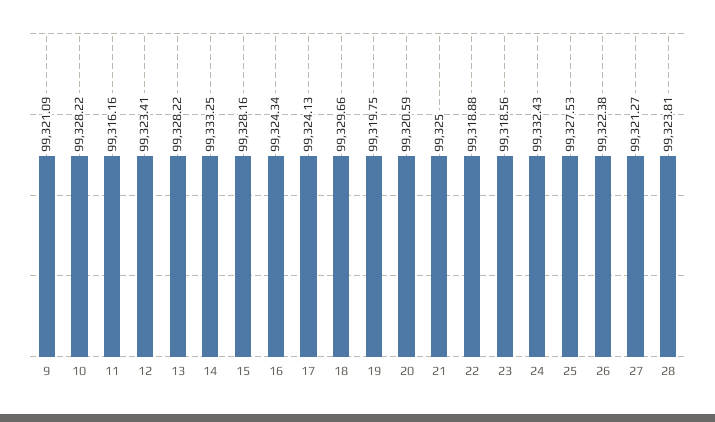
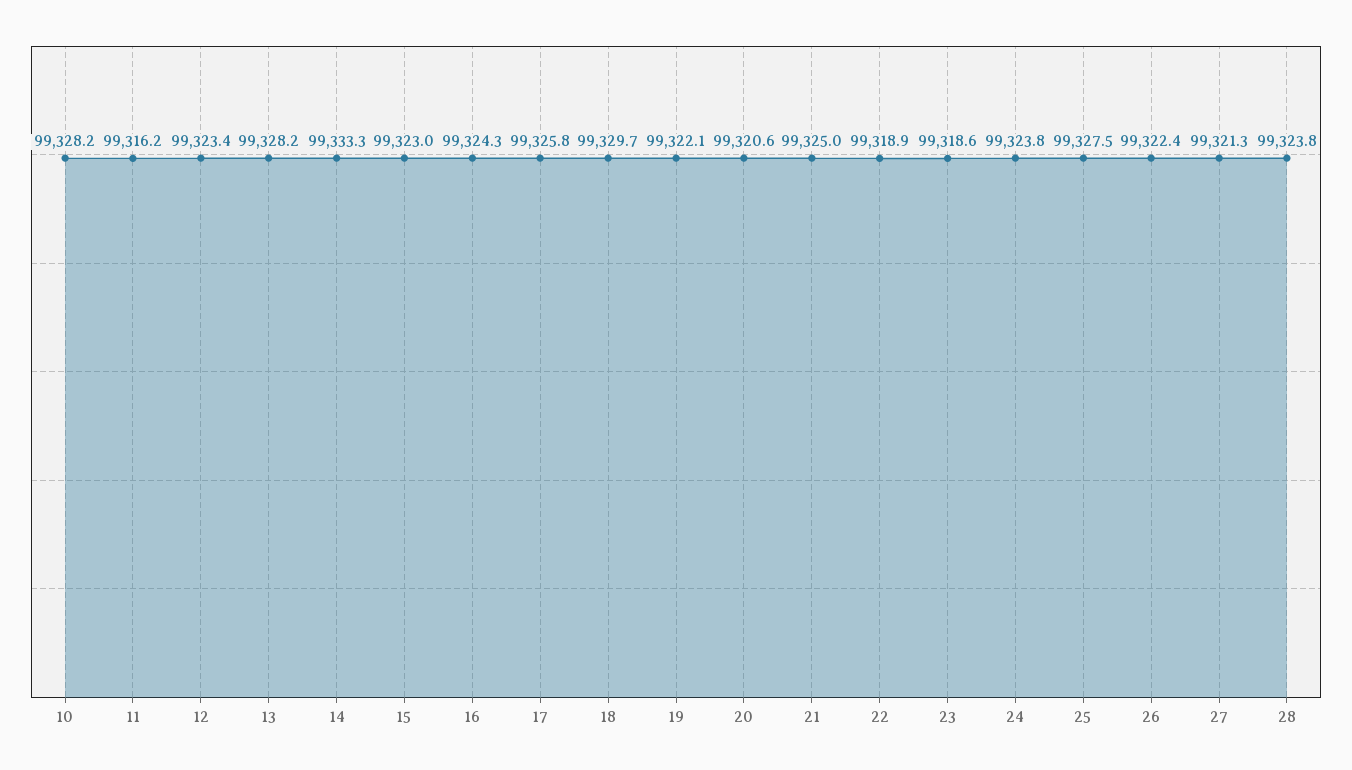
9: 99321.09 -> none
15: 99328.16 -> 99323
17: 99324.13 -> 99325.8
19: 99319.75 -> 99322.1
24: 99332.43 -> 99323.8

